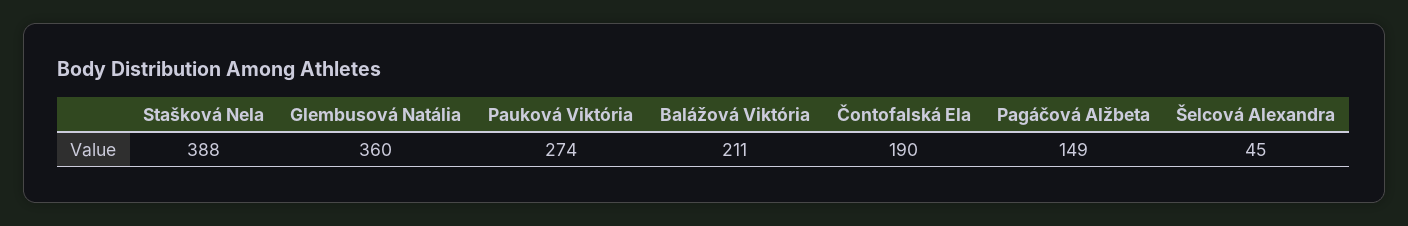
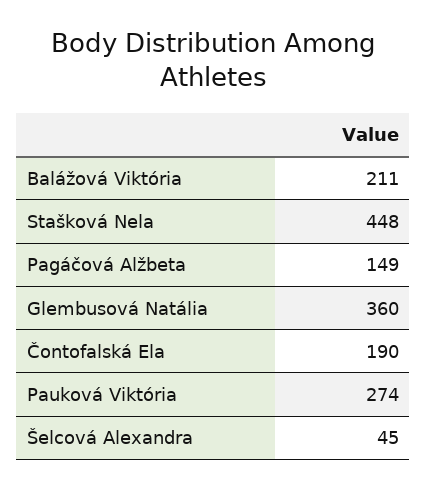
Stašková Nela: 388 -> 448

